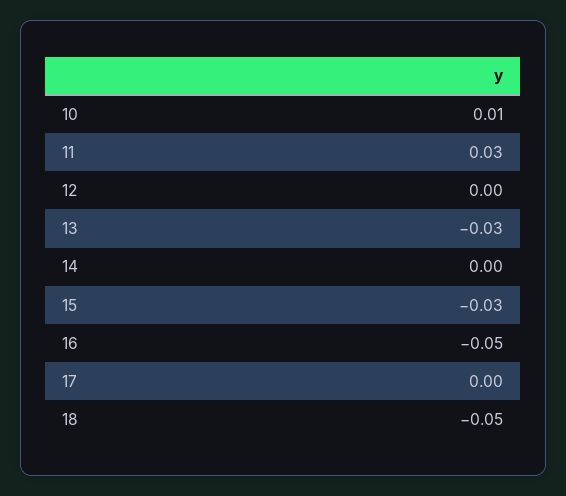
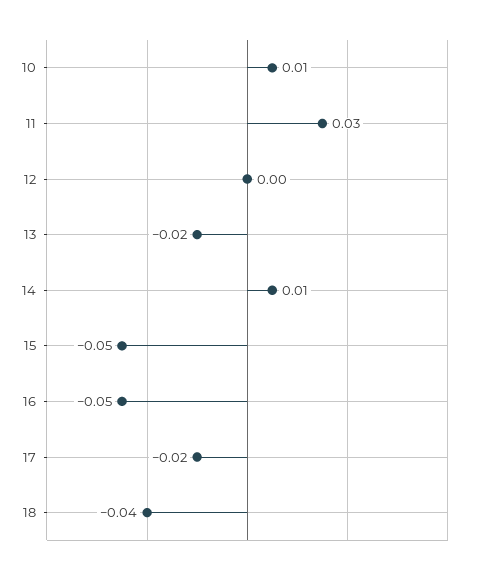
13: -0.03 -> -0.02
14: 0 -> 0.01
15: -0.03 -> -0.05
17: 0 -> -0.02
18: -0.05 -> -0.04

